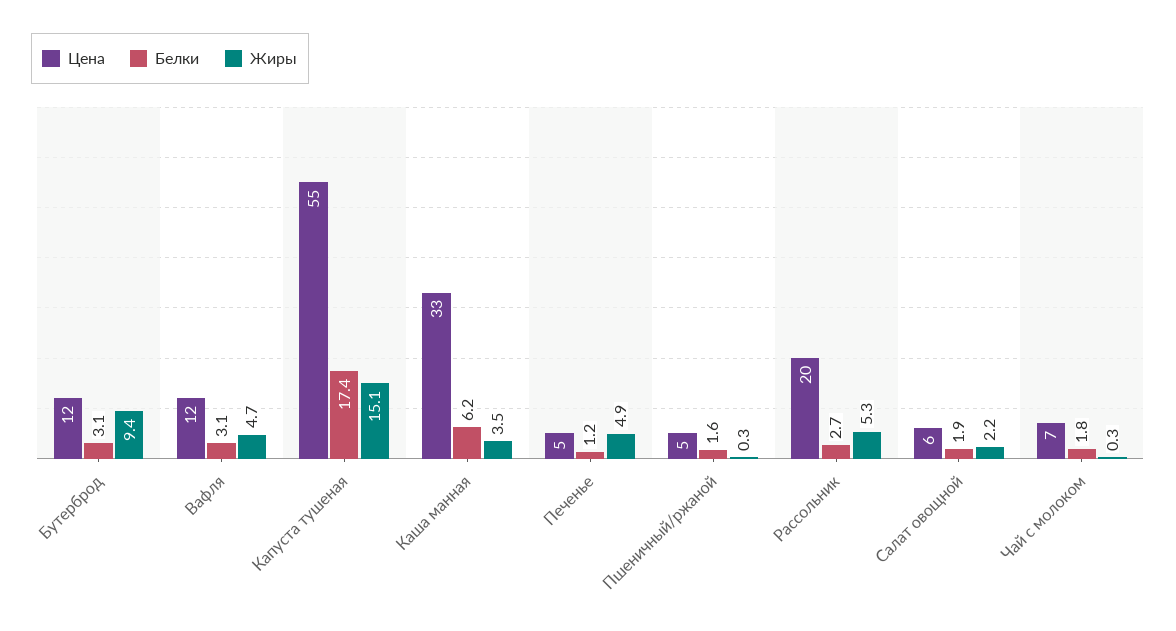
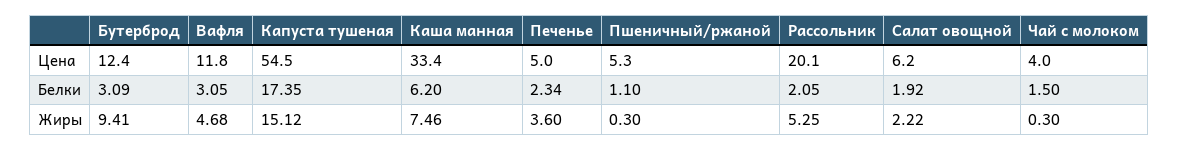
Жиры, Каша манная: 3.5 -> 7.46
Белки, Печенье: 1.2 -> 2.34
Жиры, Печенье: 4.9 -> 3.6
Белки, Пшеничный/ржаной: 1.6 -> 1.1
Белки, Рассольник: 2.7 -> 2.05
Цена, Чай с молоком: 7 -> 4
Белки, Чай с молоком: 1.8 -> 1.5

